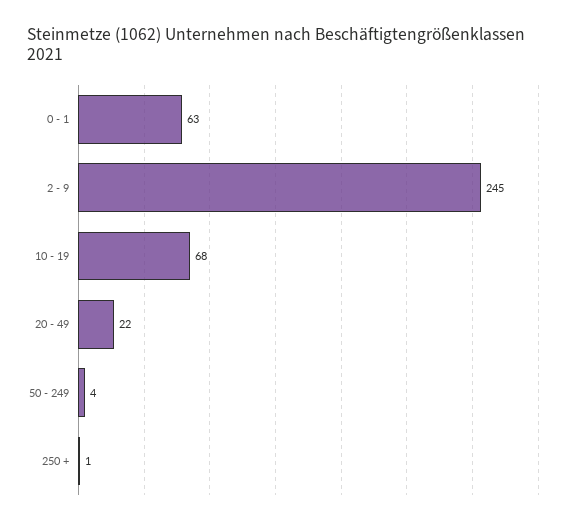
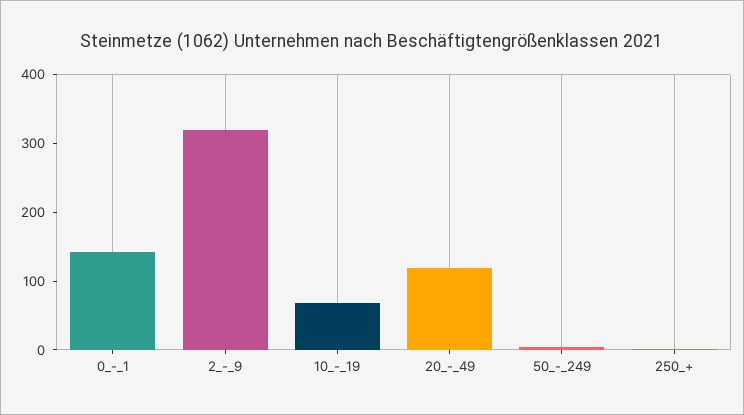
0 - 1: 63 -> 140
2 - 9: 245 -> 320
20 - 49: 22 -> 120

